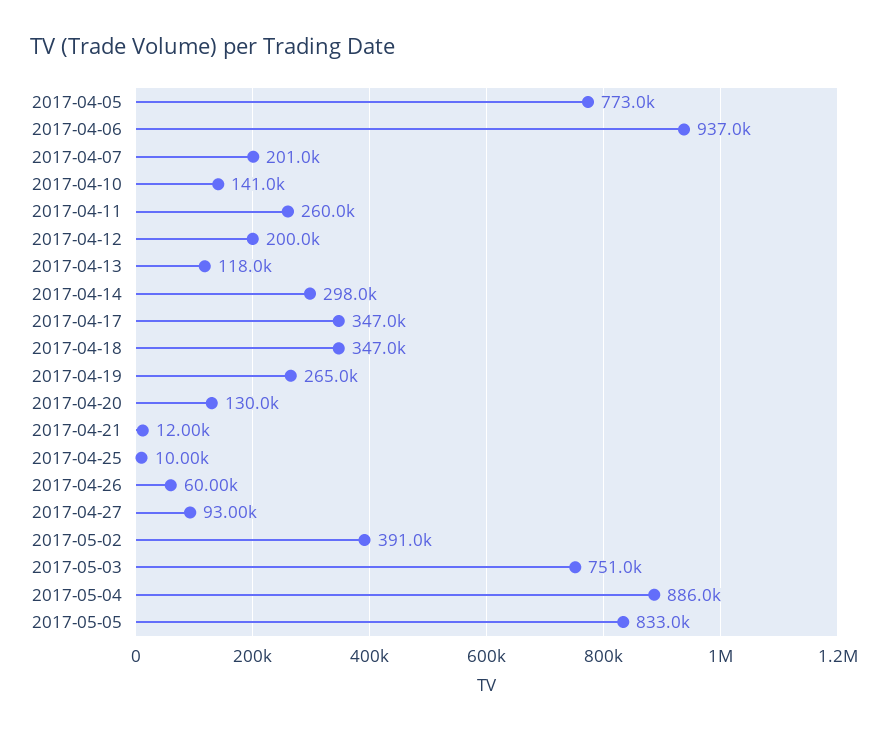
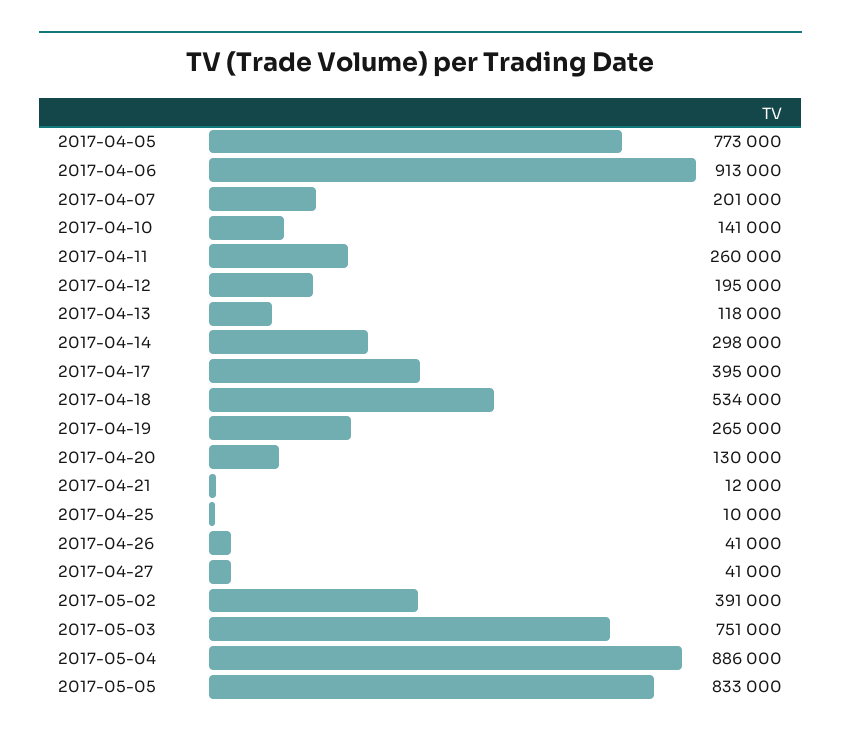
2017-04-06: 937000 -> 913000
2017-04-12: 200000 -> 195000
2017-04-17: 347000 -> 395000
2017-04-18: 347000 -> 534000
2017-04-26: 60000 -> 41000
2017-04-27: 93000 -> 41000

